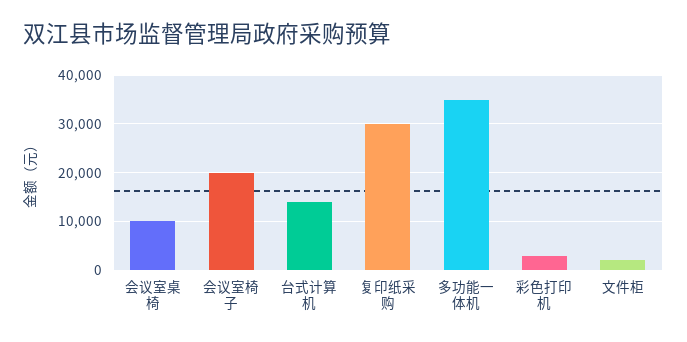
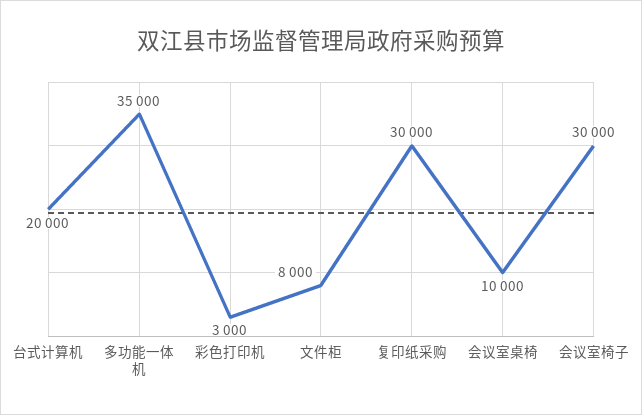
会议室椅子: 20000 -> 30000
台式计算机: 14000 -> 20000
文件柜: 2000 -> 8000

